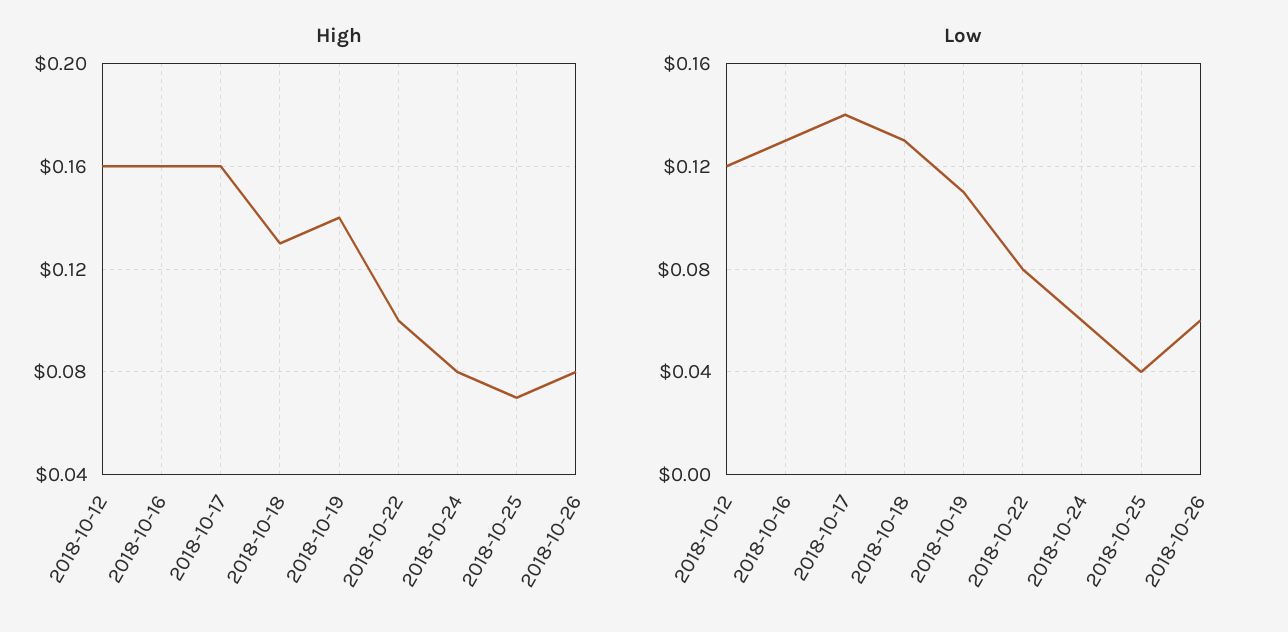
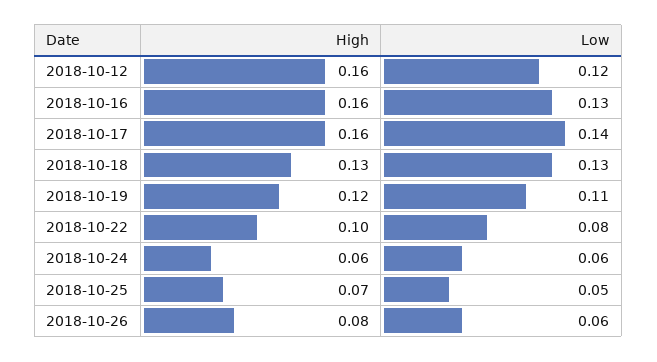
High, 2018-10-19: 0.14 -> 0.12
High, 2018-10-24: 0.08 -> 0.06
Low, 2018-10-25: 0.04 -> 0.05

